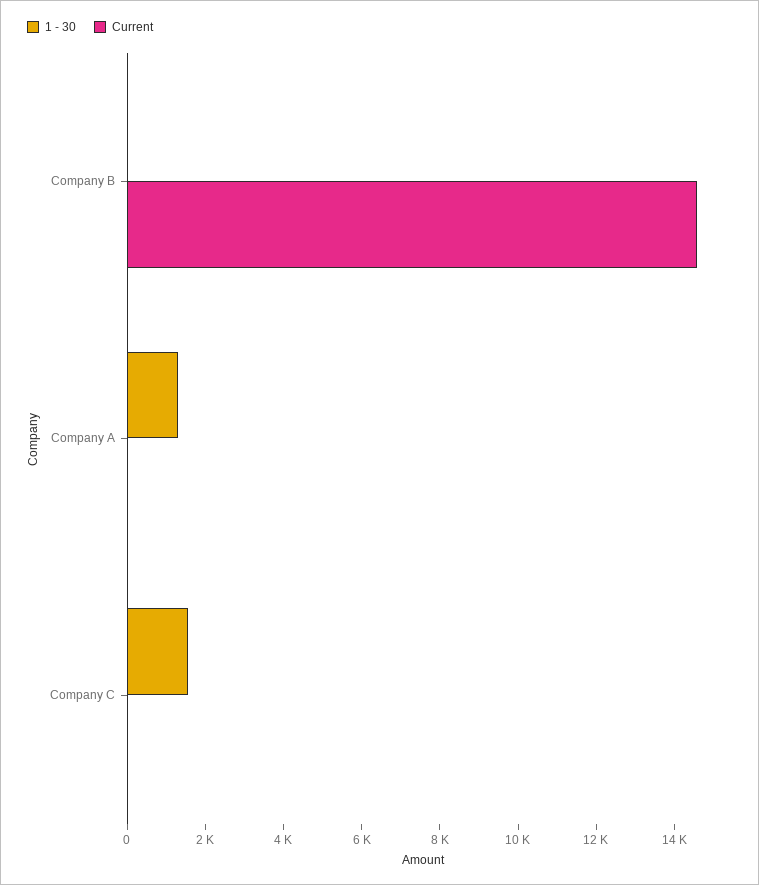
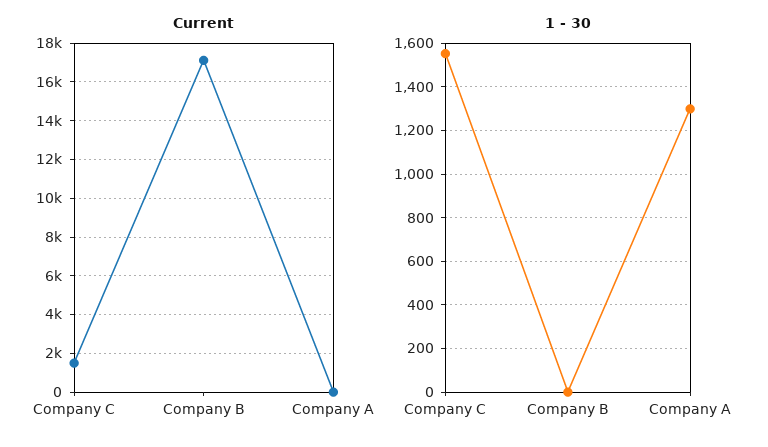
Current, Company B: 14500 -> 17000
Current, Company C: 0 -> 1500

